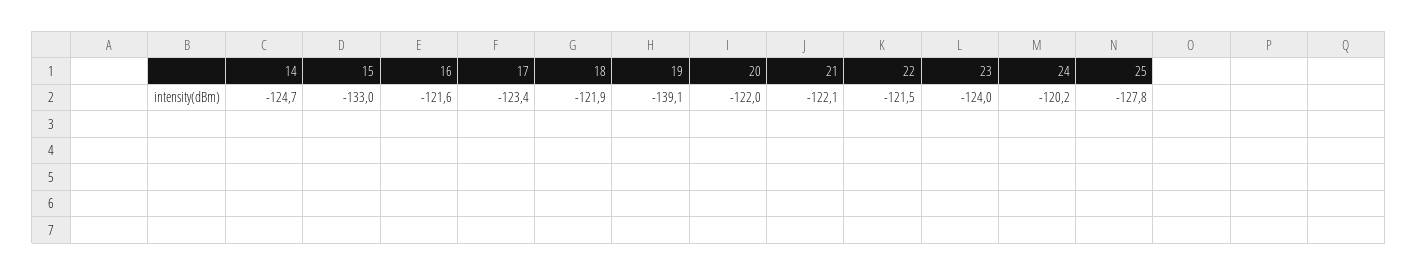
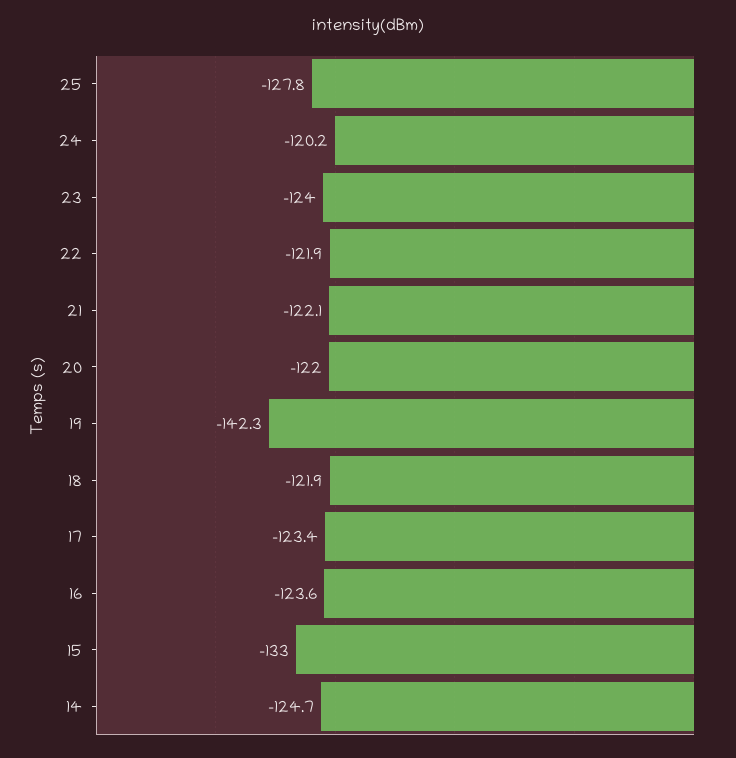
16: -121.6 -> -123.6
19: -139.1 -> -142.3
22: -121.5 -> -121.9

